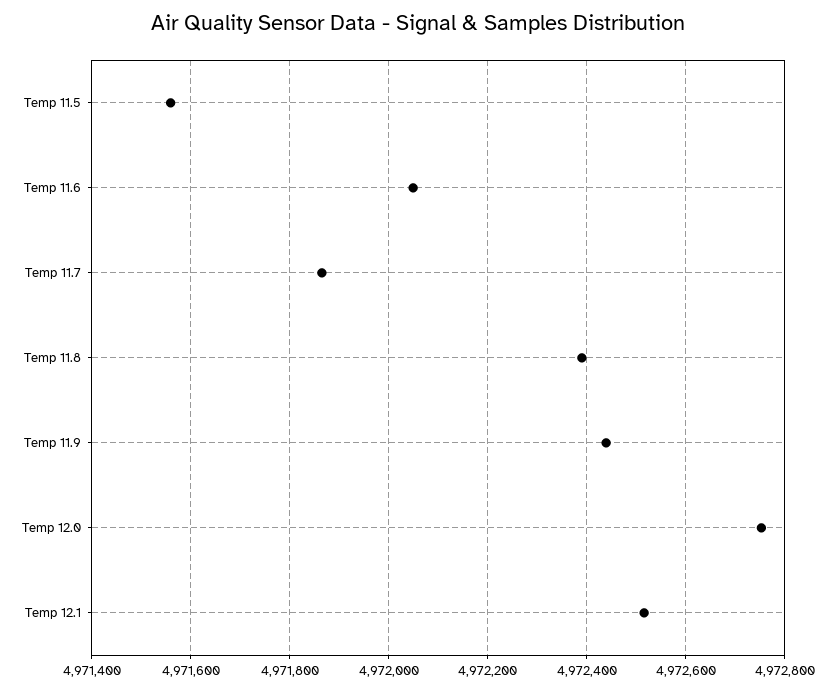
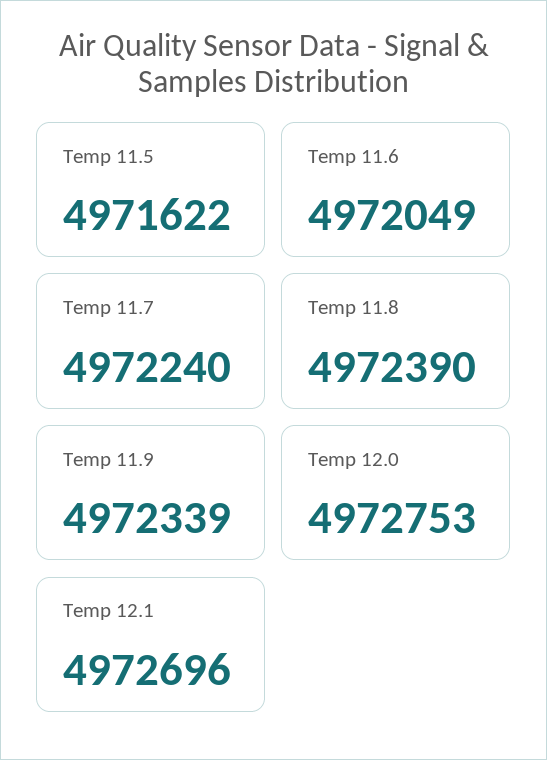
Temp 11.5: 4971560 -> 4971622
Temp 11.7: 4971860 -> 4972240
Temp 11.9: 4972440 -> 4972339
Temp 12.1: 4972520 -> 4972696

